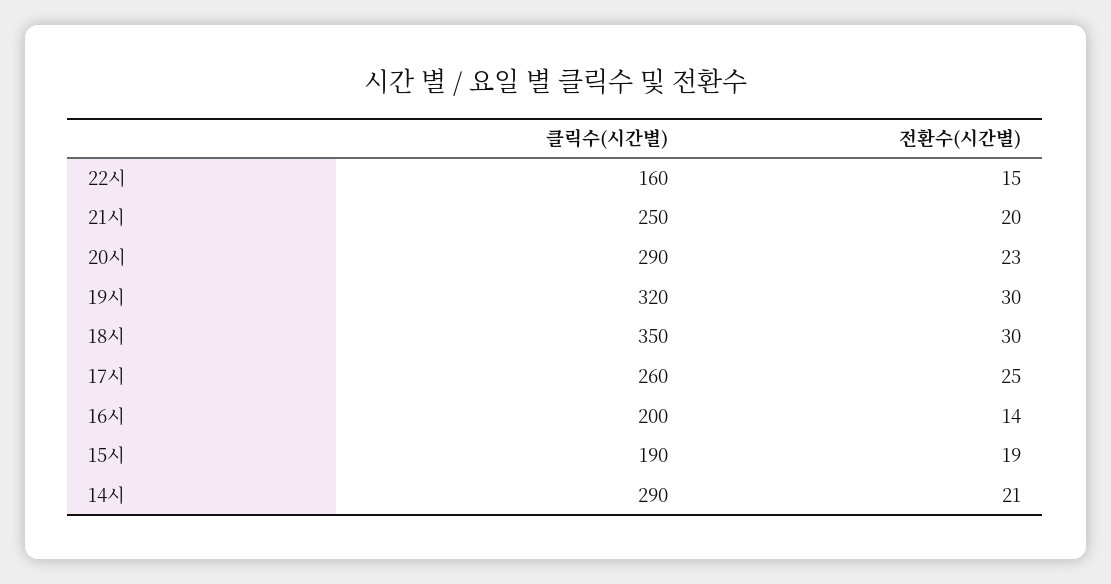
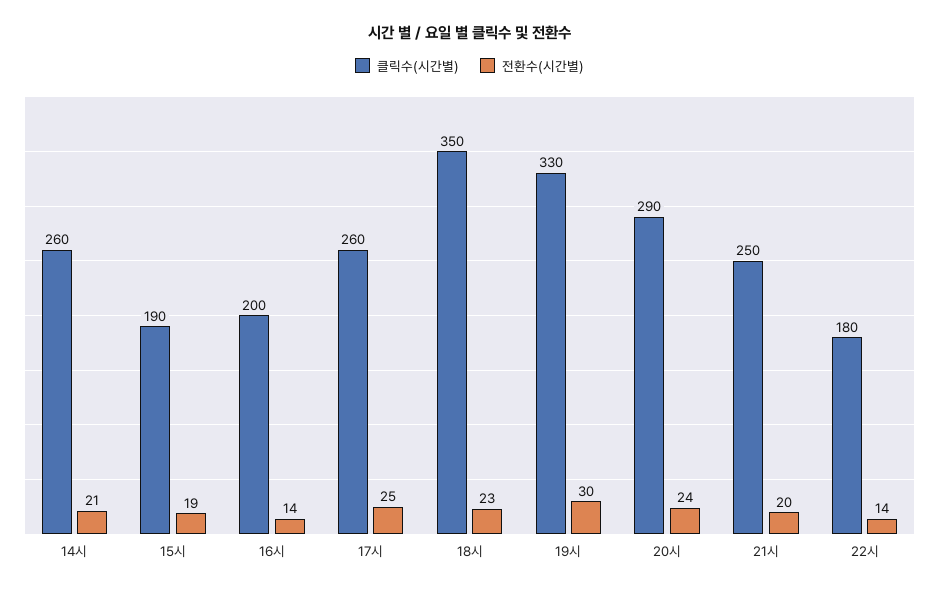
클릭수(시간별), 22시: 160 -> 180
전환수(시간별), 22시: 15 -> 14
전환수(시간별), 20시: 23 -> 24
클릭수(시간별), 19시: 320 -> 330
전환수(시간별), 18시: 30 -> 23
클릭수(시간별), 14시: 290 -> 260

